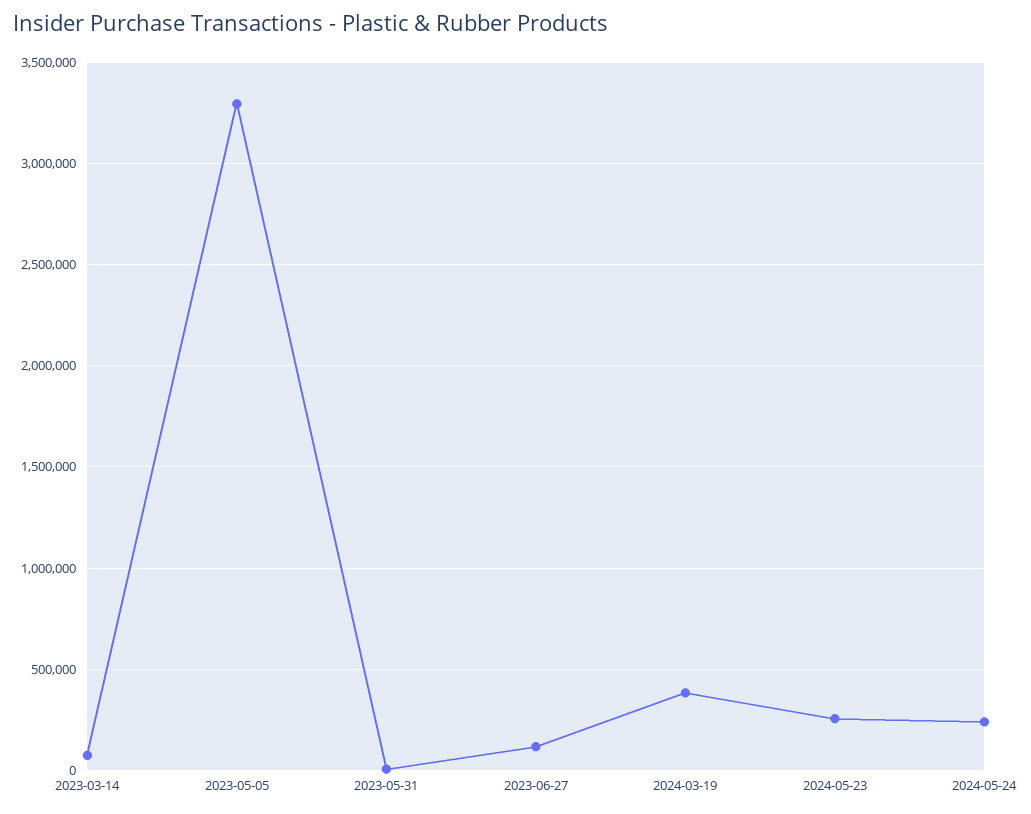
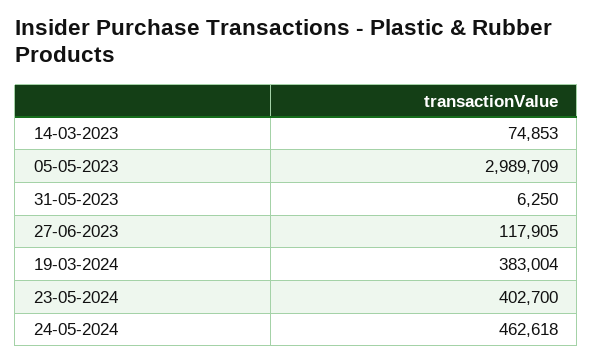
2023-05-05: 3300000 -> 2989709
2024-05-23: 250000 -> 402700
2024-05-24: 250000 -> 462618

